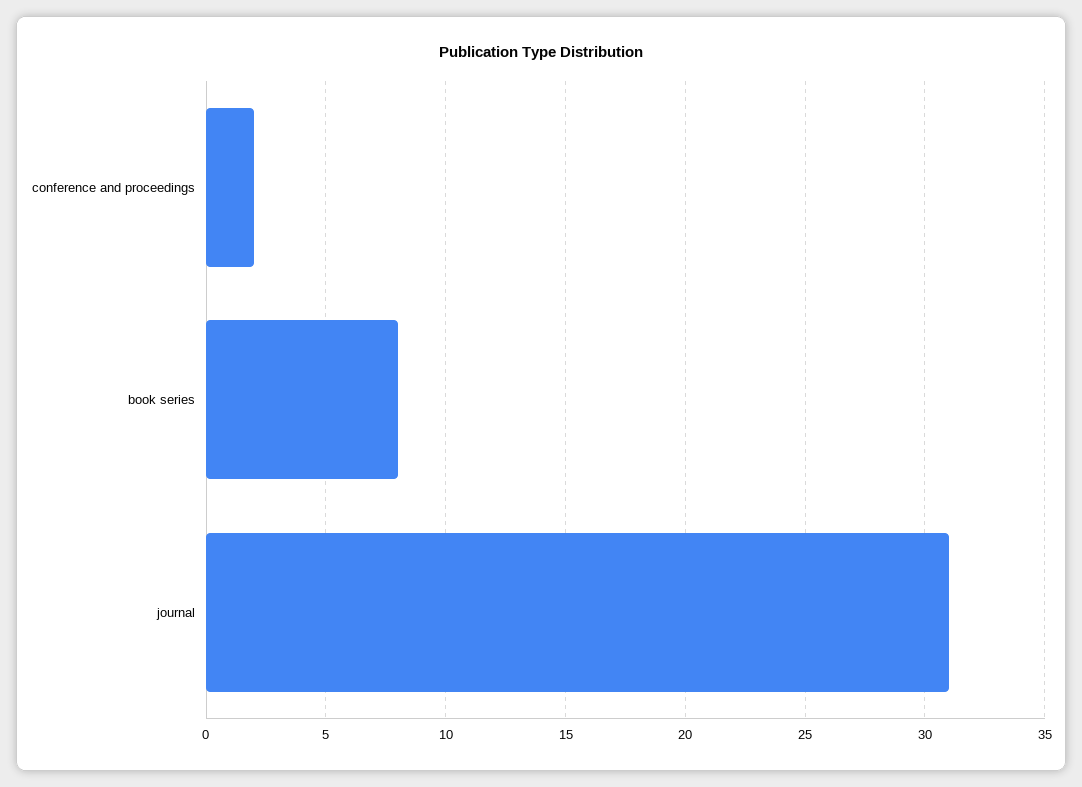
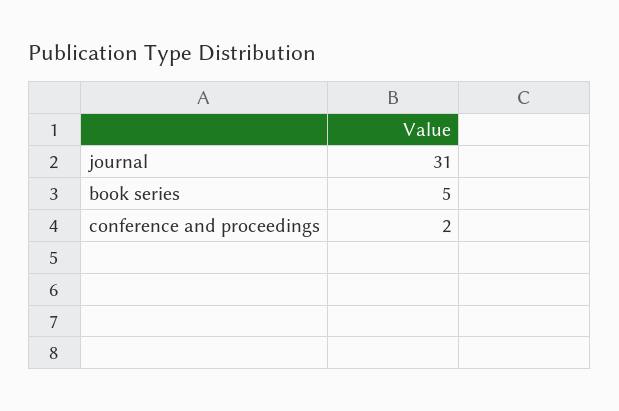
book series: 8 -> 5

